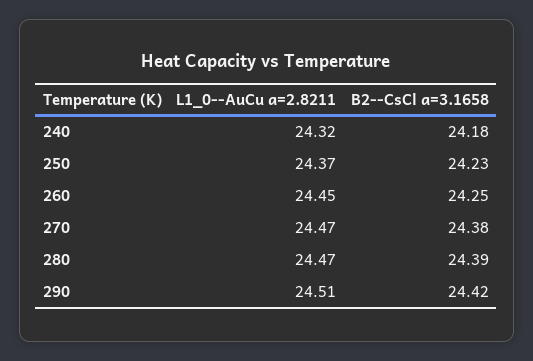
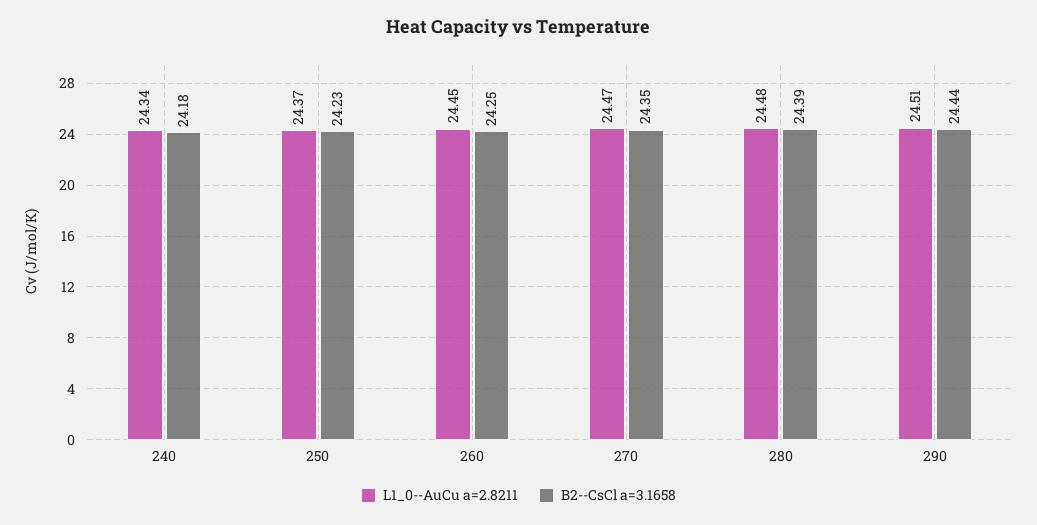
L1_0--AuCu a=2.8211, 240: 24.32 -> 24.34
B2--CsCl a=3.1658, 270: 24.38 -> 24.35
L1_0--AuCu a=2.8211, 280: 24.47 -> 24.48
B2--CsCl a=3.1658, 290: 24.42 -> 24.44

